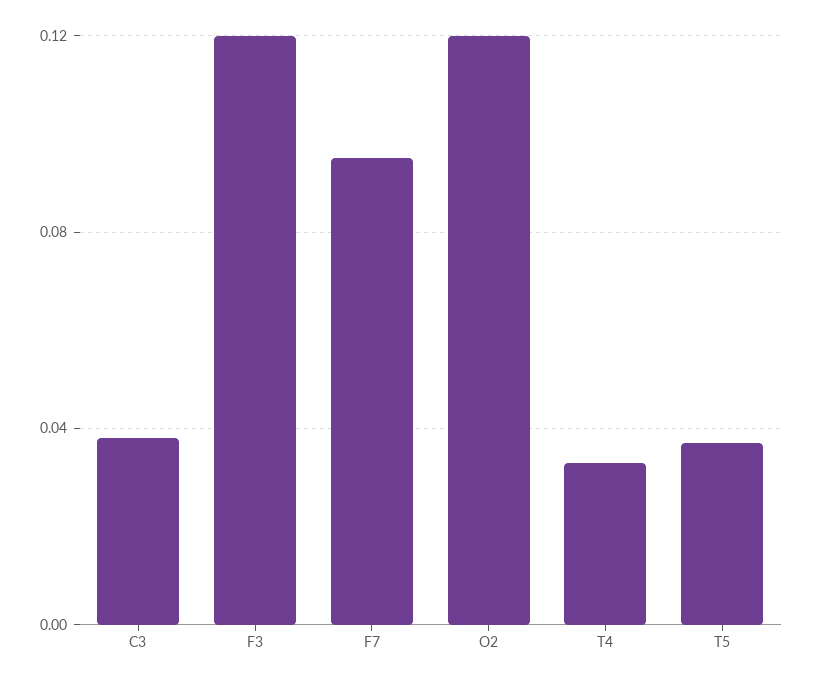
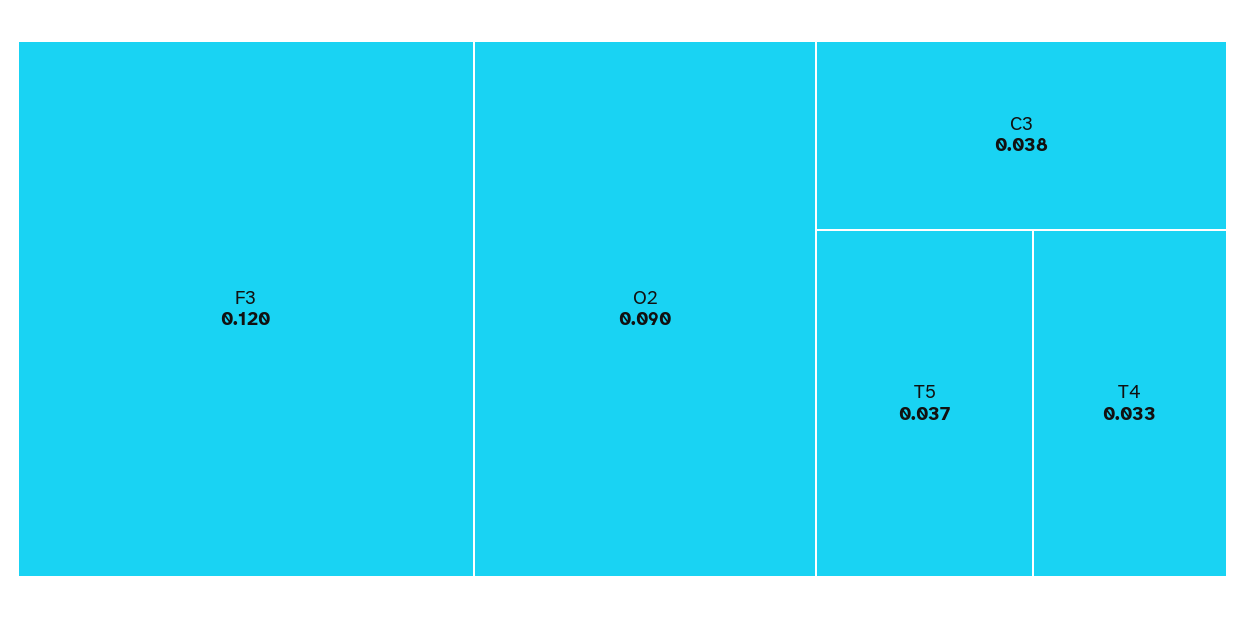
F7: 0.095 -> none
O2: 0.12 -> 0.09

